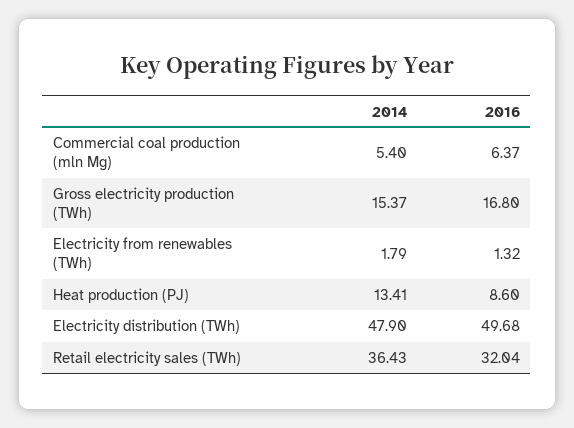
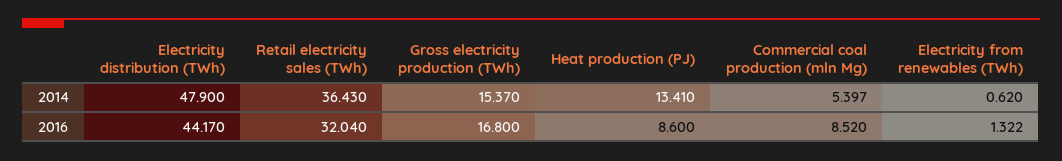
2016, Commercial coal production (mln Mg): 6.37 -> 8.52
2014, Electricity from renewables (TWh): 1.79 -> 0.62
2016, Electricity distribution (TWh): 49.68 -> 44.17

